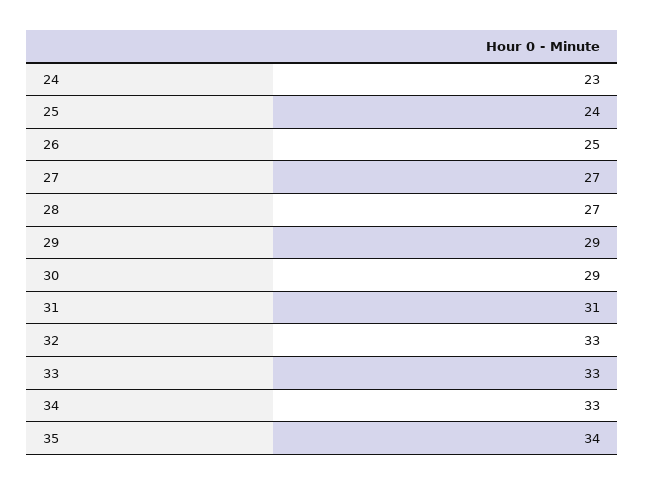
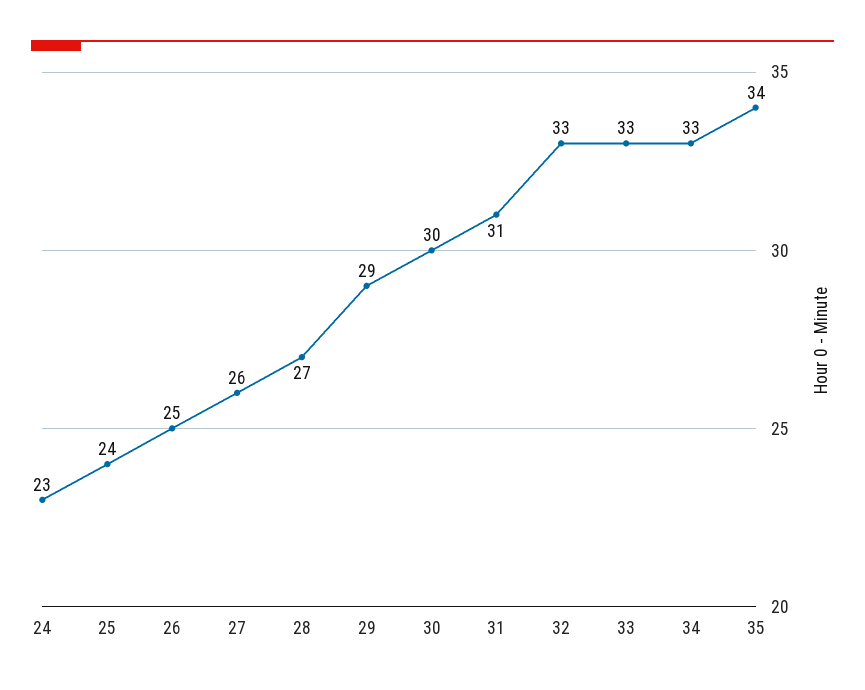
27: 27 -> 26
30: 29 -> 30

